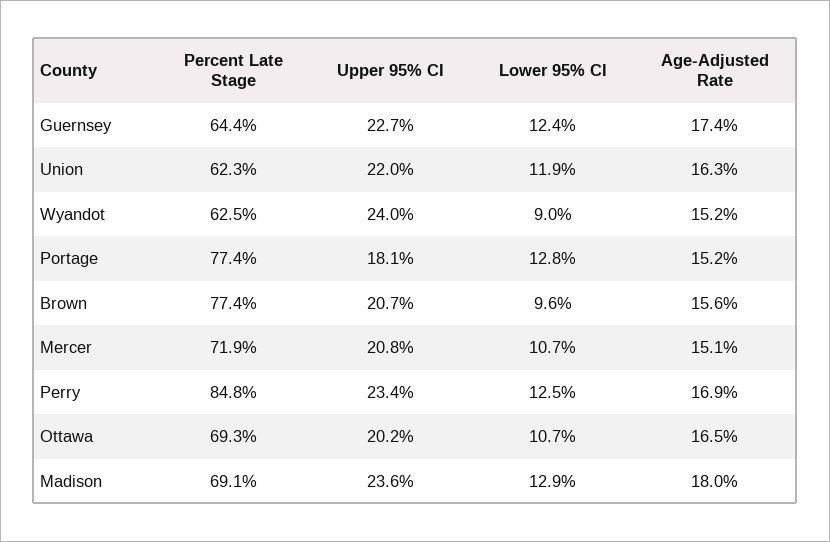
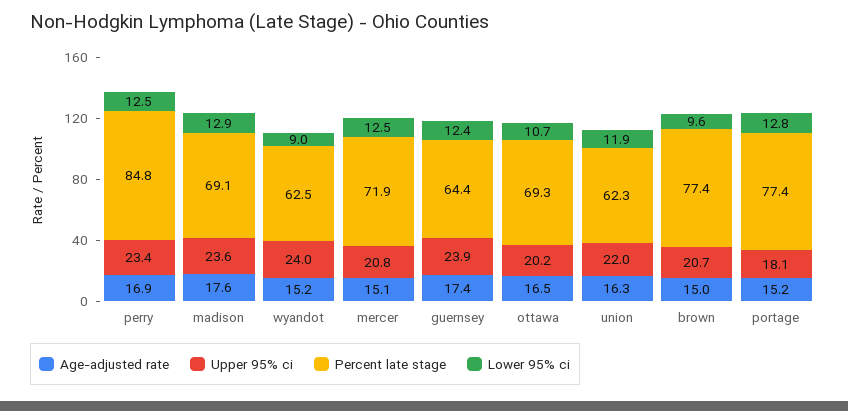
Upper 95% CI, Guernsey: 22.7 -> 23.9
Age-Adjusted Rate, Brown: 15.6 -> 15
Lower 95% CI, Mercer: 10.7 -> 12.5
Age-Adjusted Rate, Madison: 18 -> 17.6

